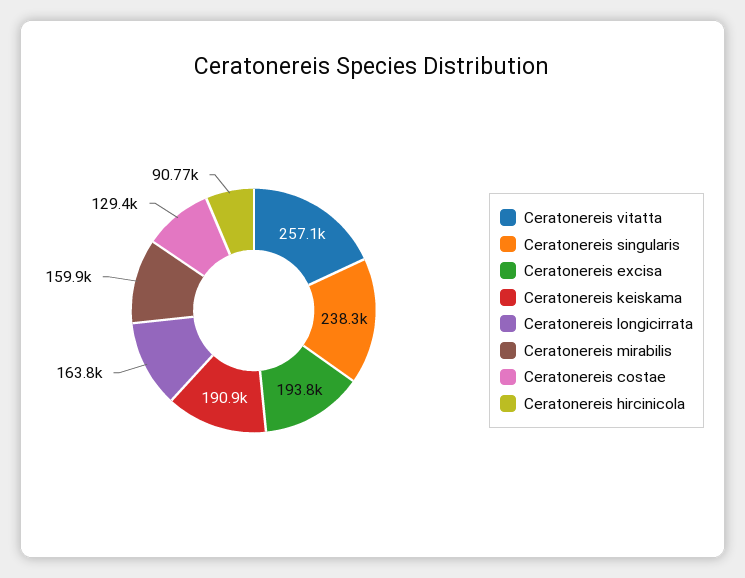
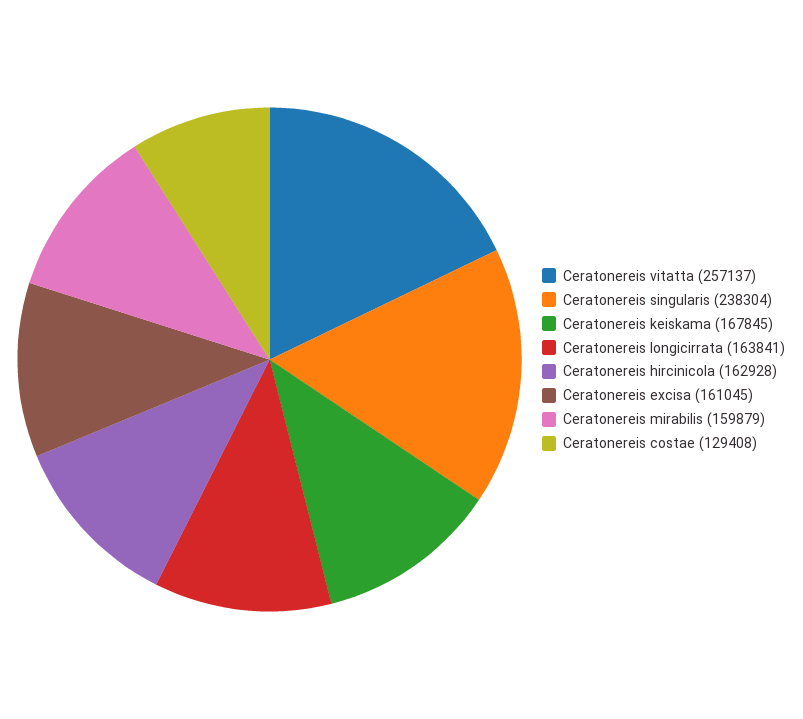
Ceratonereis excisa: 193800 -> 161045
Ceratonereis keiskama: 190900 -> 167845
Ceratonereis hircinicola: 90770 -> 162928

